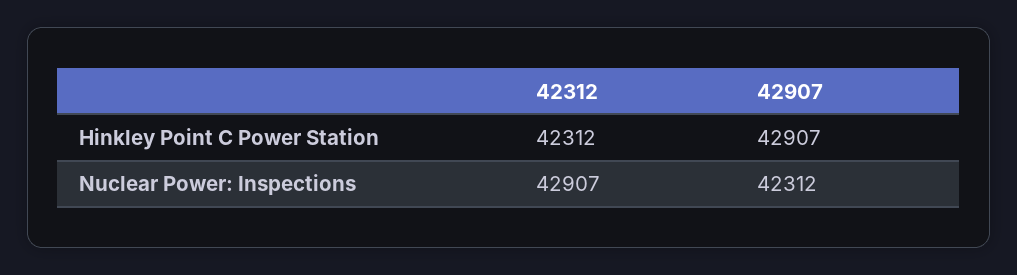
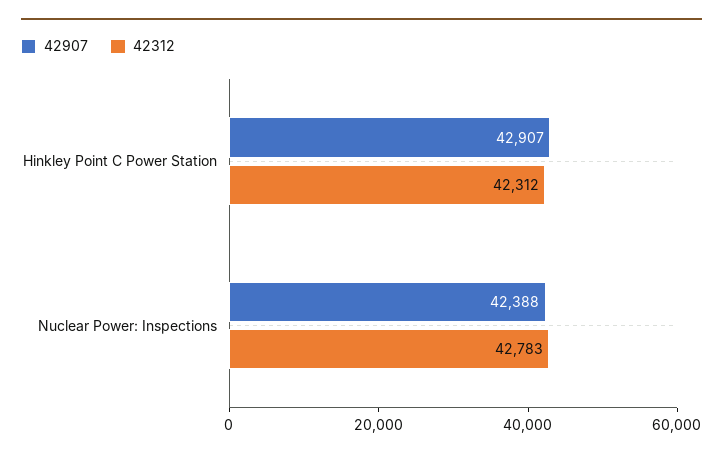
42312, Nuclear Power: Inspections: 42907 -> 42783
42907, Nuclear Power: Inspections: 42312 -> 42388

